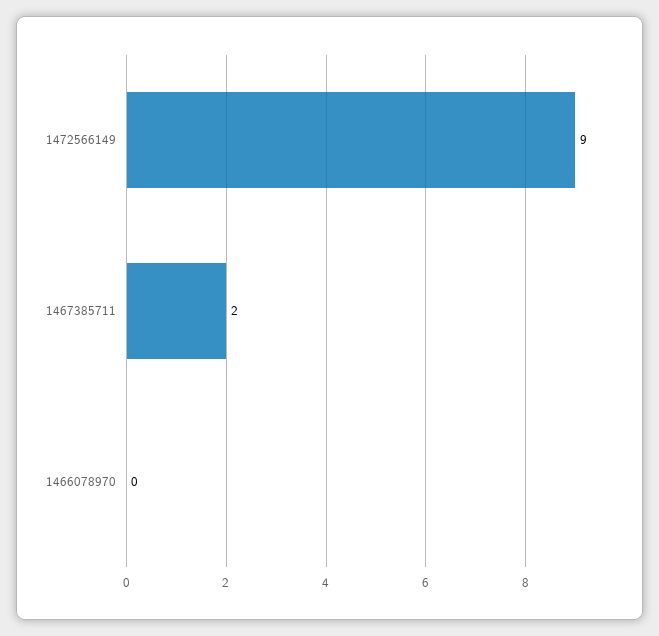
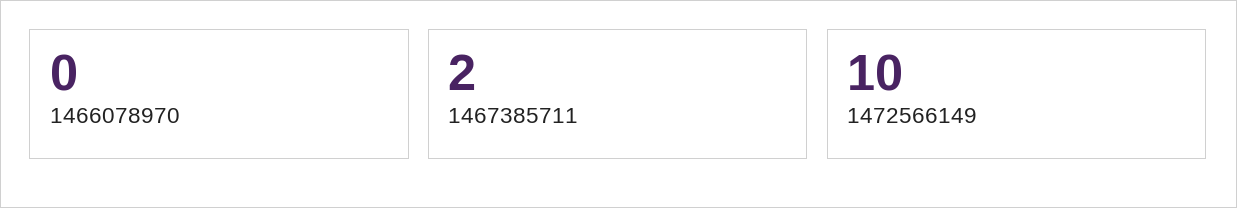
1472566149: 9 -> 10

